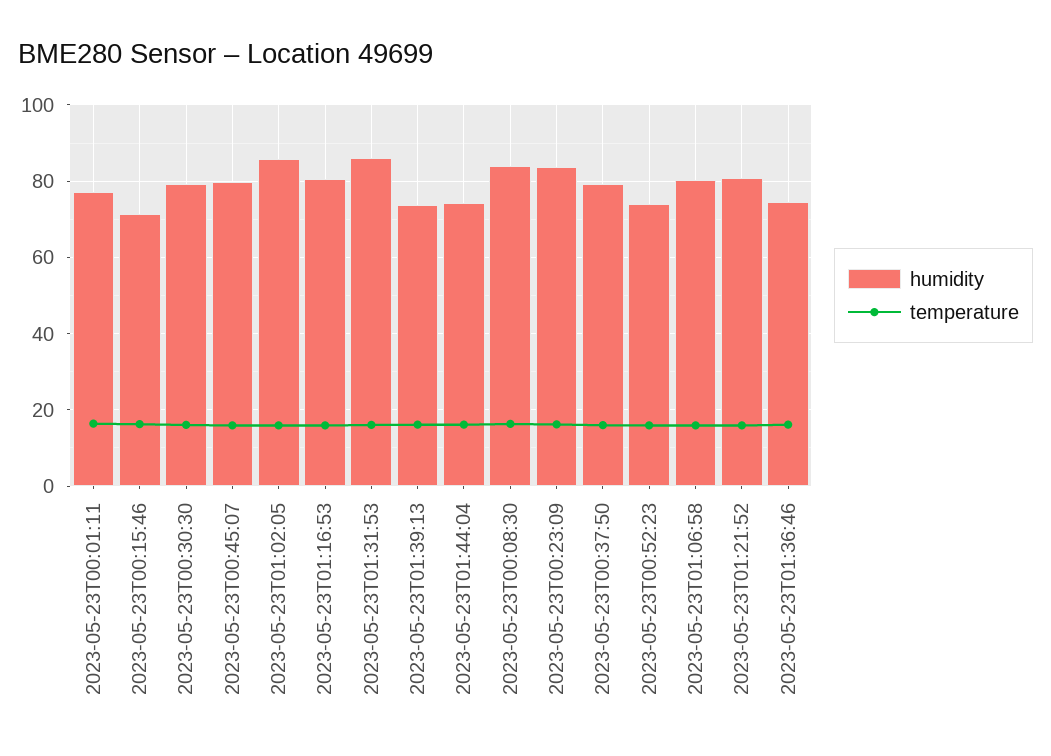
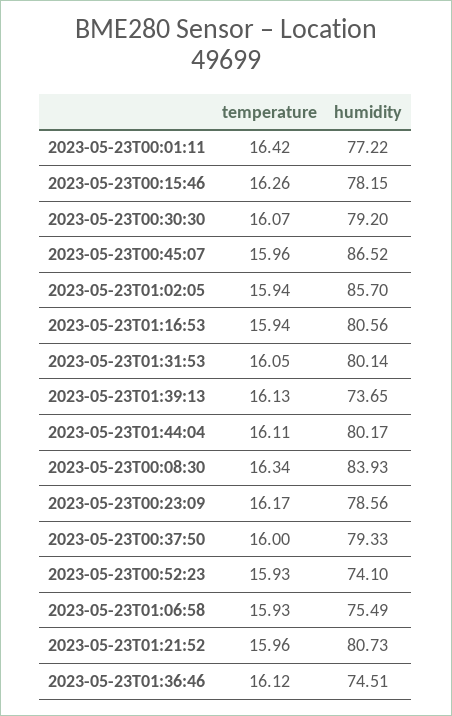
humidity, 2023-05-23T00:15:46: 72 -> 78.15
humidity, 2023-05-23T00:45:07: 80 -> 86.52
humidity, 2023-05-23T01:31:53: 86 -> 80.14
humidity, 2023-05-23T01:44:04: 74 -> 80.17
humidity, 2023-05-23T00:23:09: 84 -> 78.56
humidity, 2023-05-23T01:06:58: 80 -> 75.49

